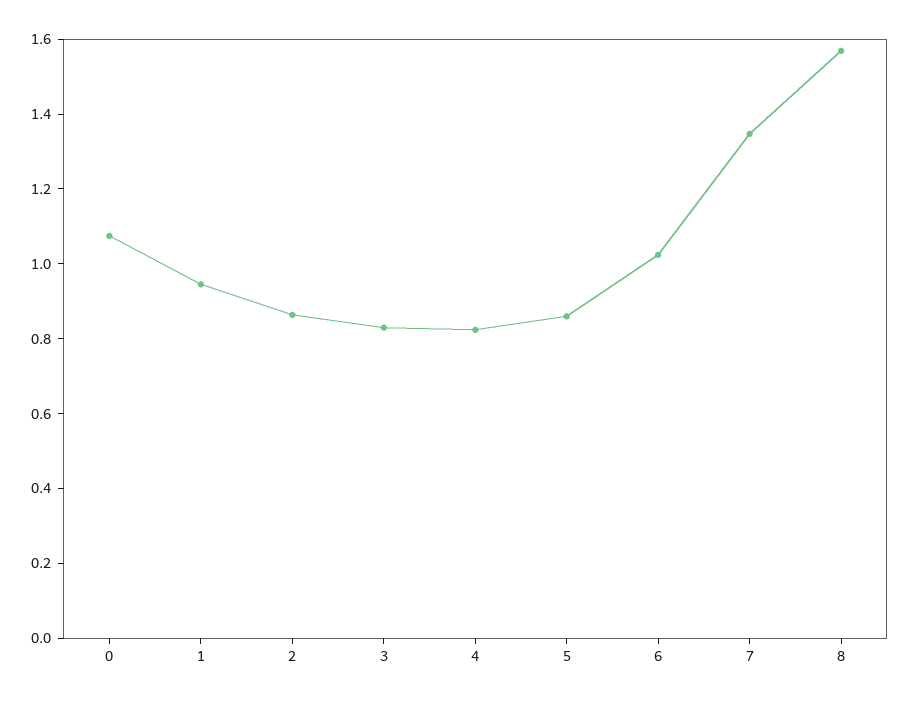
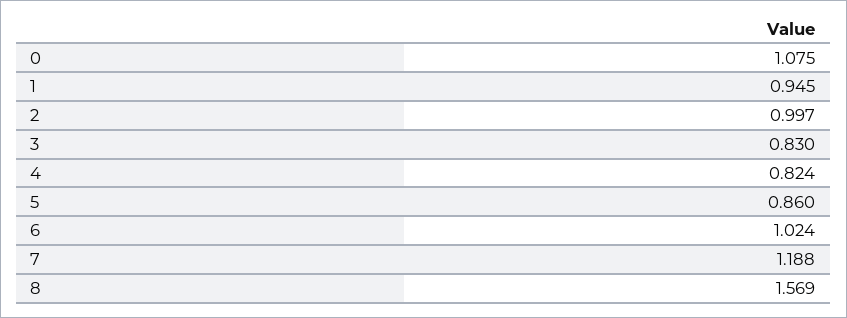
2: 0.85 -> 0.997
7: 1.35 -> 1.188

